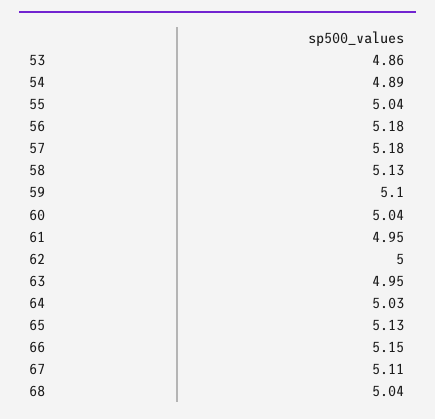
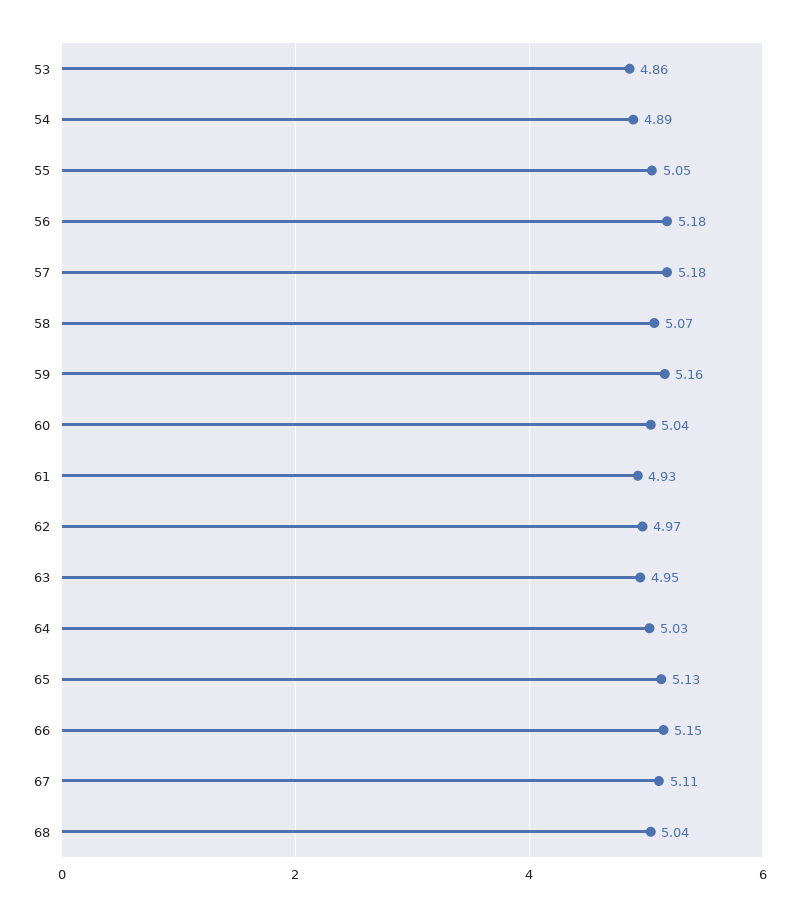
55: 5.04 -> 5.05
58: 5.13 -> 5.07
59: 5.1 -> 5.16
61: 4.95 -> 4.93
62: 5 -> 4.97

